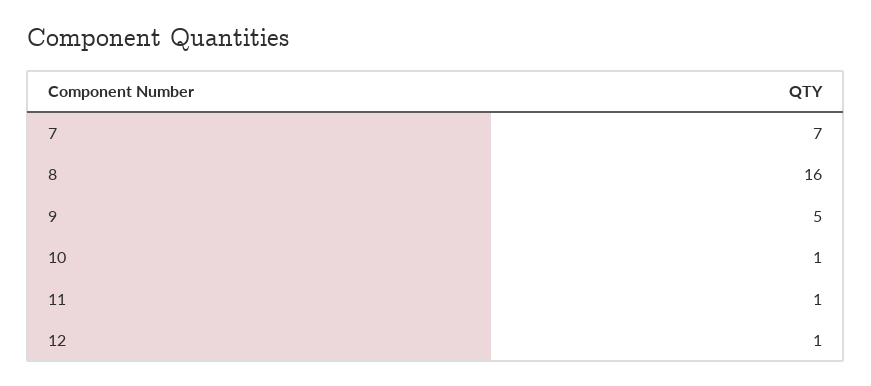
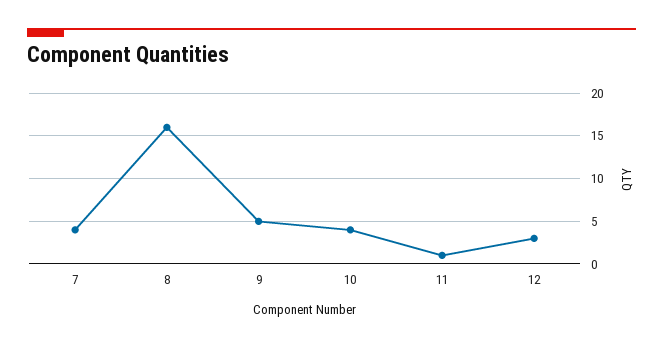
7: 7 -> 4
10: 1 -> 4
12: 1 -> 3

